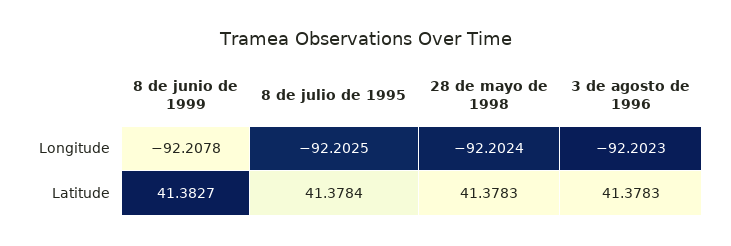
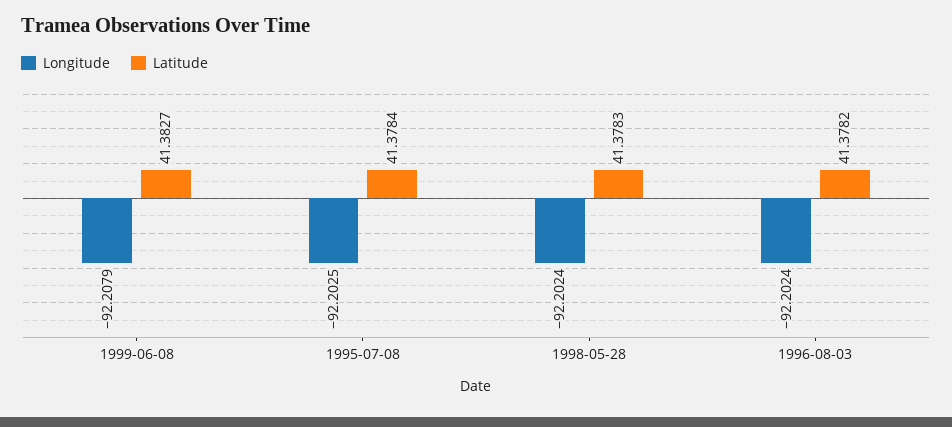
Longitude, 8 de junio de 1999: -92.2078 -> -92.2079
Longitude, 3 de agosto de 1996: -92.2023 -> -92.2024
Latitude, 3 de agosto de 1996: 41.3783 -> 41.3782

